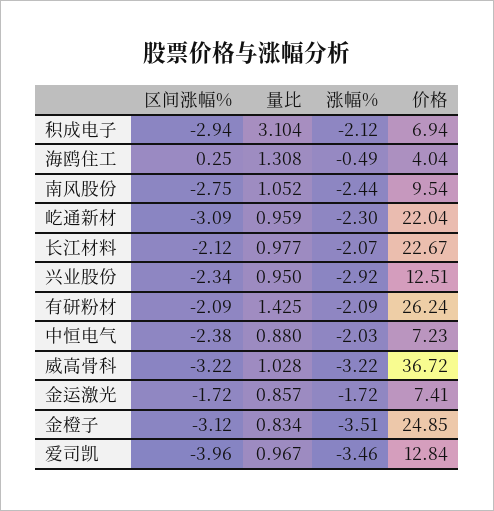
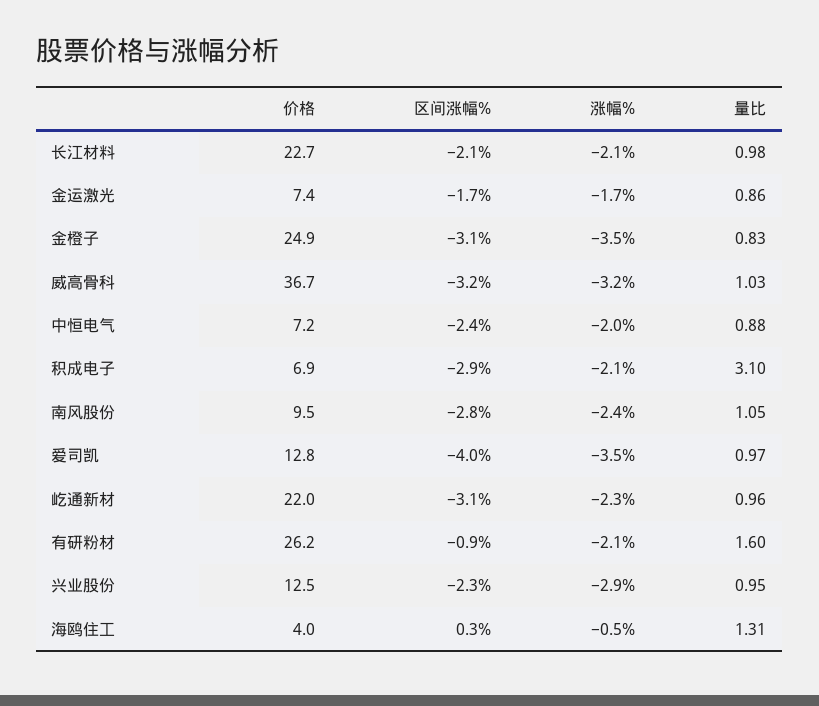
区间涨幅%, 有研粉材: -2.09 -> -0.9
量比, 有研粉材: 1.425 -> 1.6

